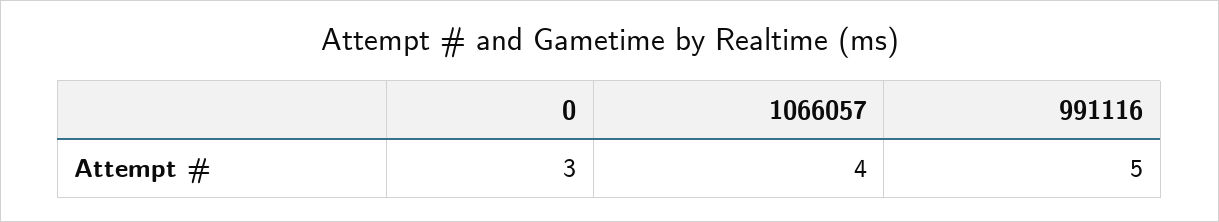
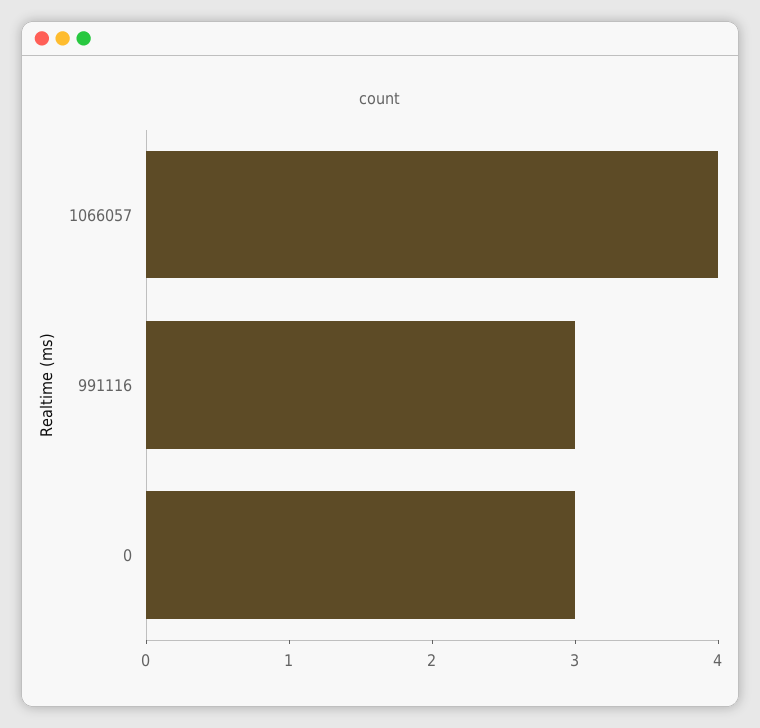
991116: 5 -> 3

